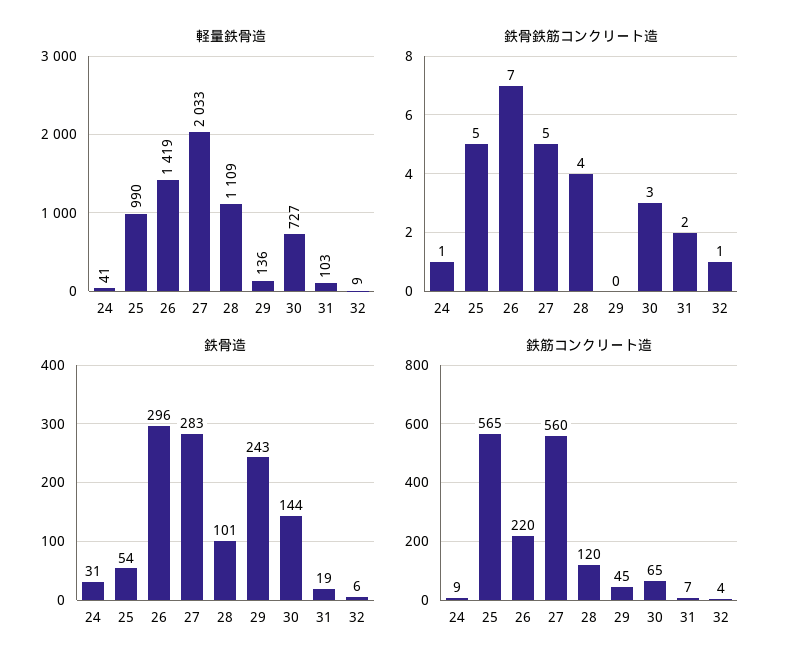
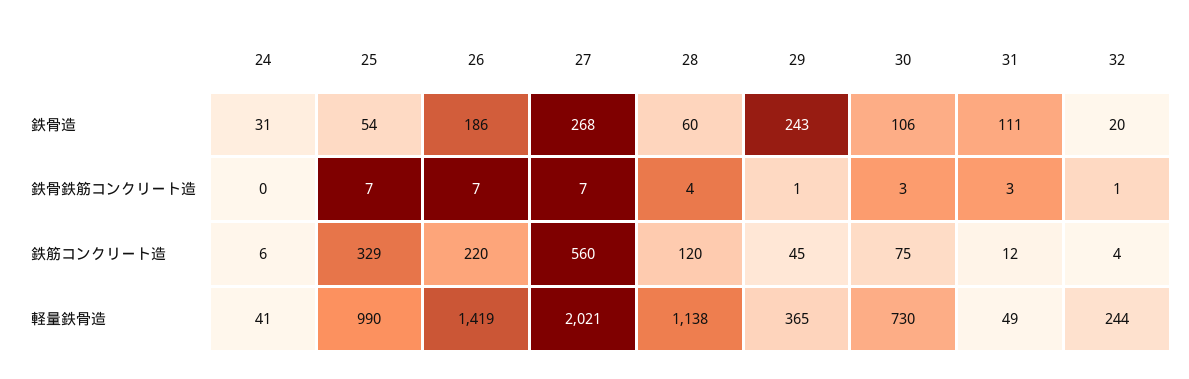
軽量鉄骨造, 27: 2033 -> 2021
軽量鉄骨造, 28: 1109 -> 1138
軽量鉄骨造, 29: 136 -> 365
軽量鉄骨造, 30: 727 -> 730
軽量鉄骨造, 31: 103 -> 49
軽量鉄骨造, 32: 9 -> 244
鉄骨鉄筋コンクリート造, 24: 1 -> 0
鉄骨鉄筋コンクリート造, 25: 5 -> 7
鉄骨鉄筋コンクリート造, 27: 5 -> 7
鉄骨鉄筋コンクリート造, 29: 0 -> 1
鉄骨鉄筋コンクリート造, 31: 2 -> 3
鉄骨造, 26: 296 -> 186
鉄骨造, 27: 283 -> 268
鉄骨造, 28: 101 -> 60
鉄骨造, 30: 144 -> 106
鉄骨造, 31: 19 -> 111
鉄骨造, 32: 6 -> 20
鉄筋コンクリート造, 24: 9 -> 6
鉄筋コンクリート造, 25: 565 -> 329
鉄筋コンクリート造, 30: 65 -> 75
鉄筋コンクリート造, 31: 7 -> 12

